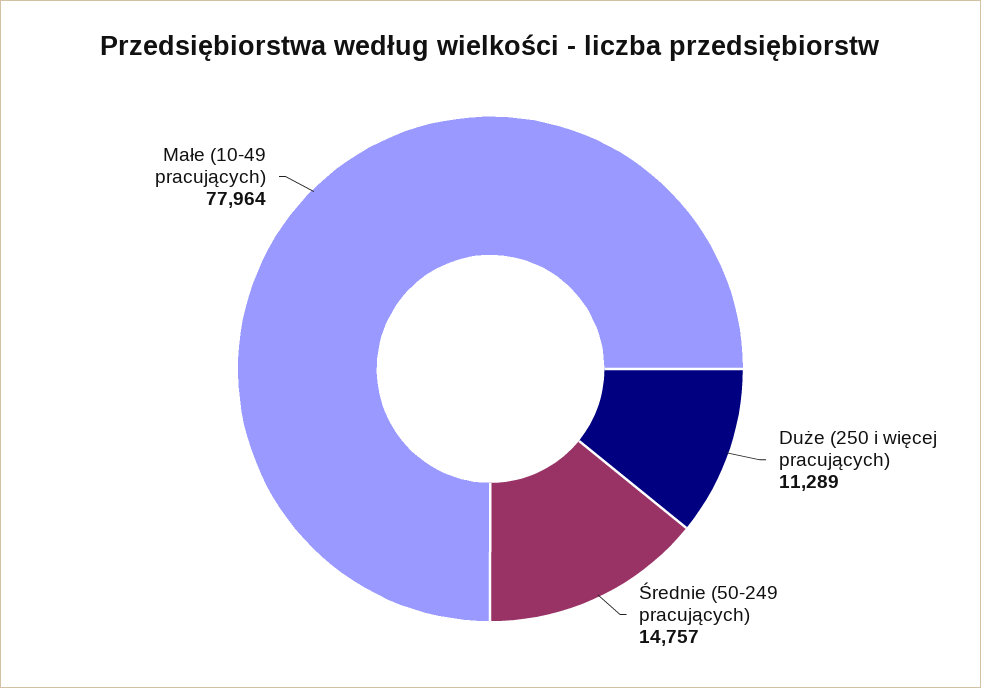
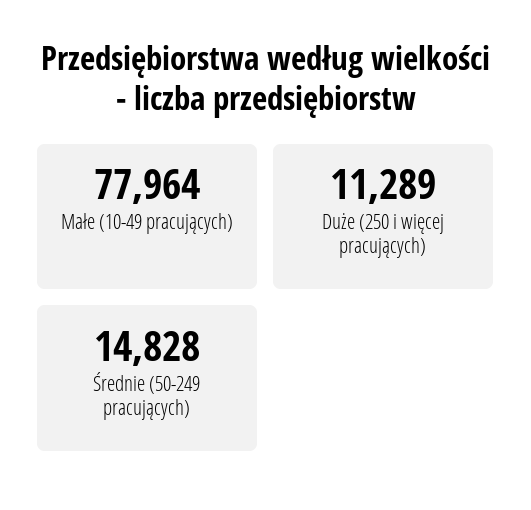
Średnie (50-249 pracujących): 14757 -> 14828

